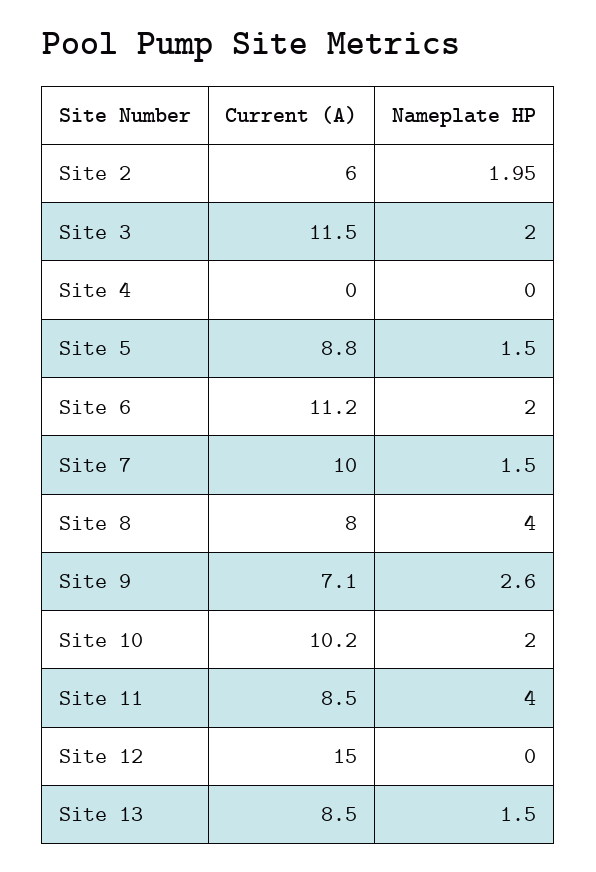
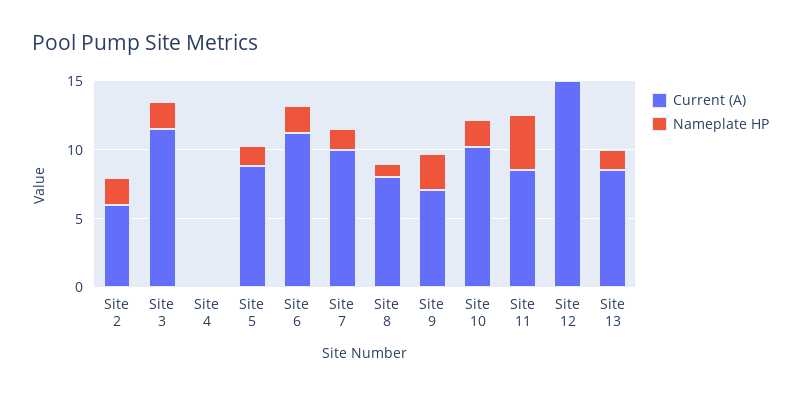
Nameplate HP, Site 8: 4 -> 1

